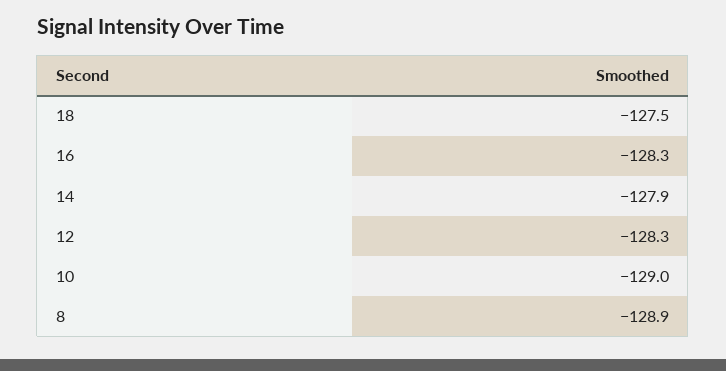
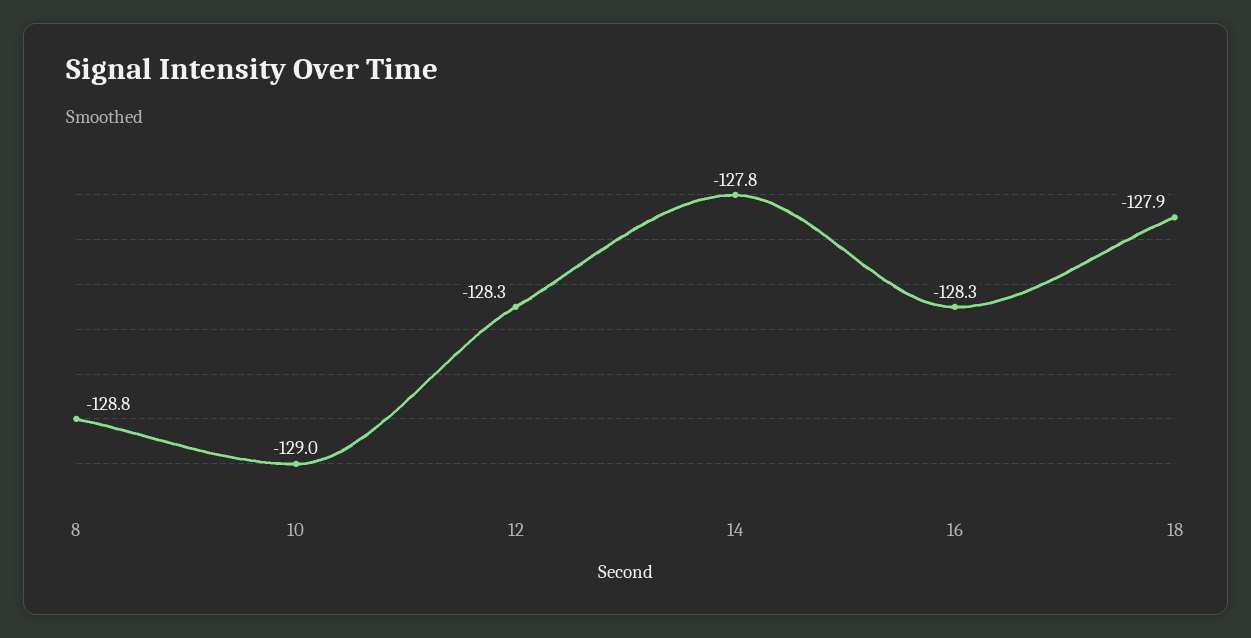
18: -127.5 -> -127.9
14: -127.9 -> -127.8
8: -128.9 -> -128.8

